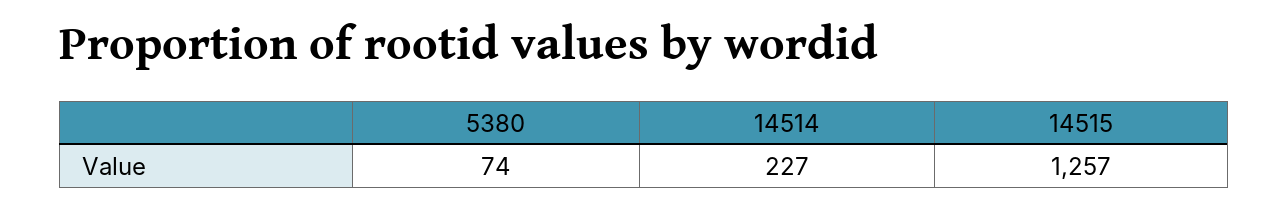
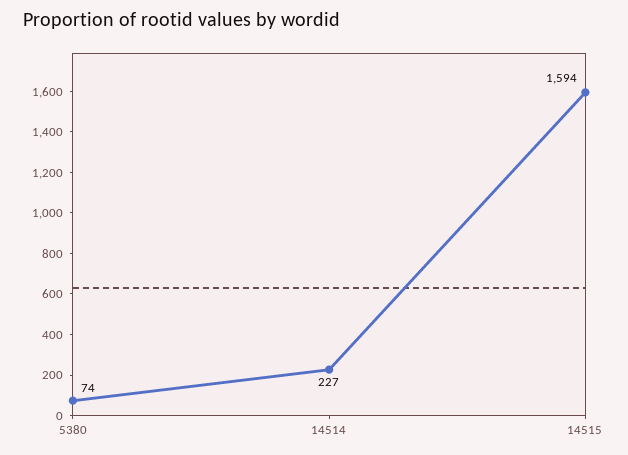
14515: 1257 -> 1594

